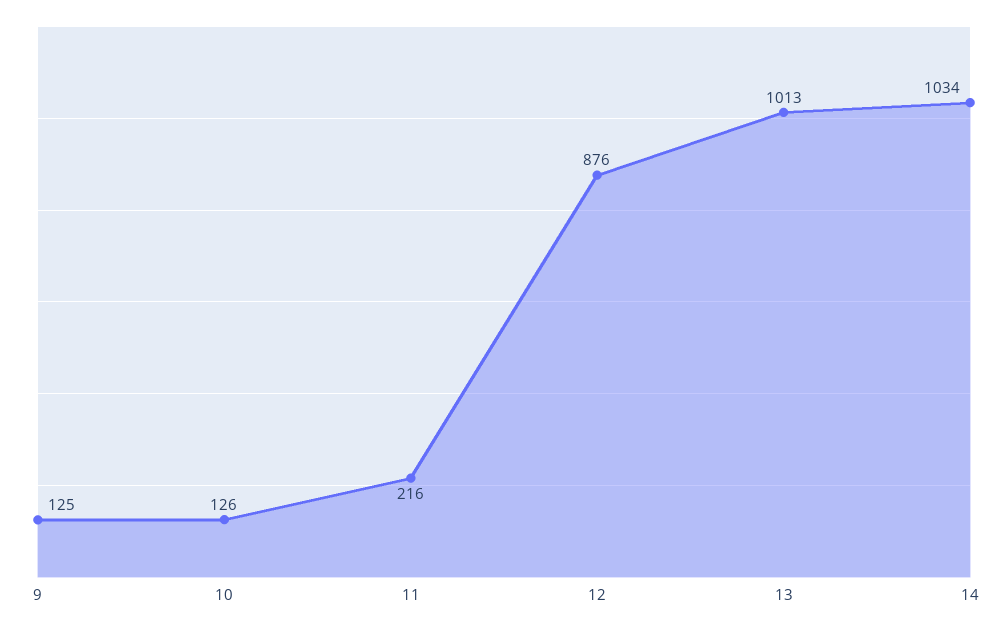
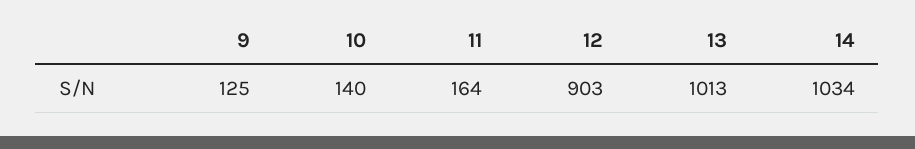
10: 126 -> 140
11: 216 -> 164
12: 876 -> 903

